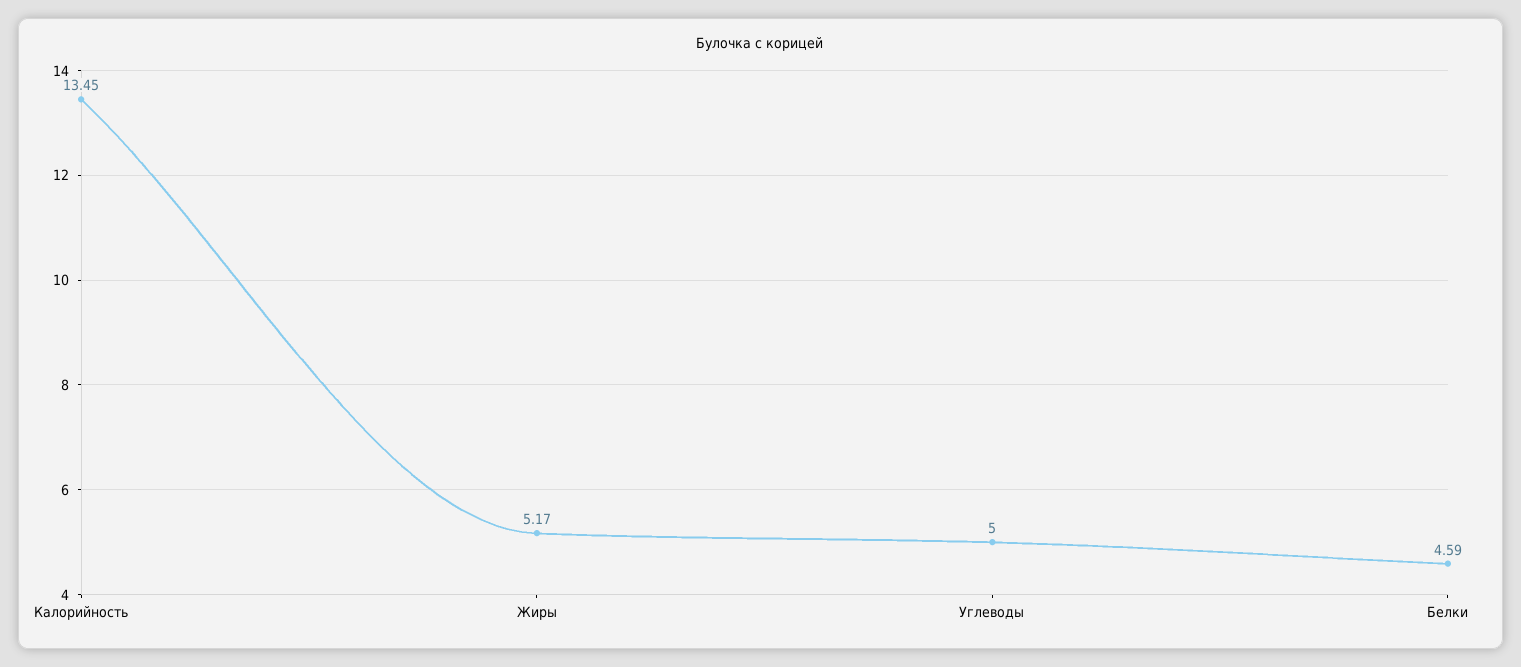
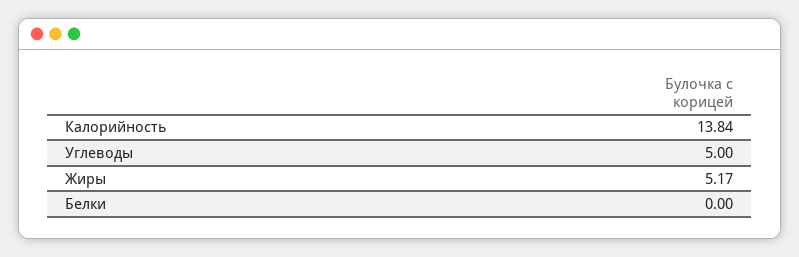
Калорийность: 13.45 -> 13.84
Белки: 4.59 -> 0

